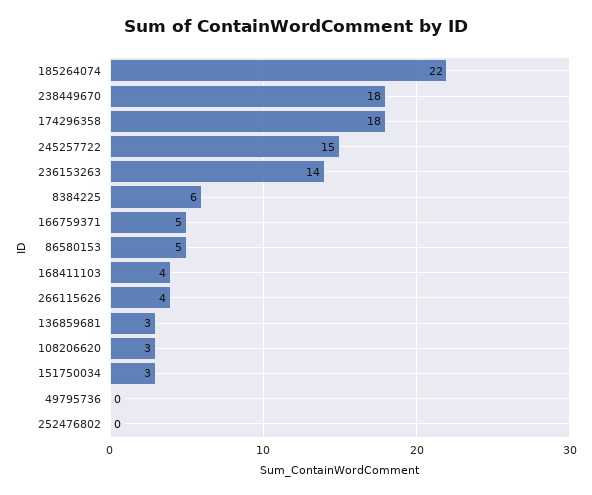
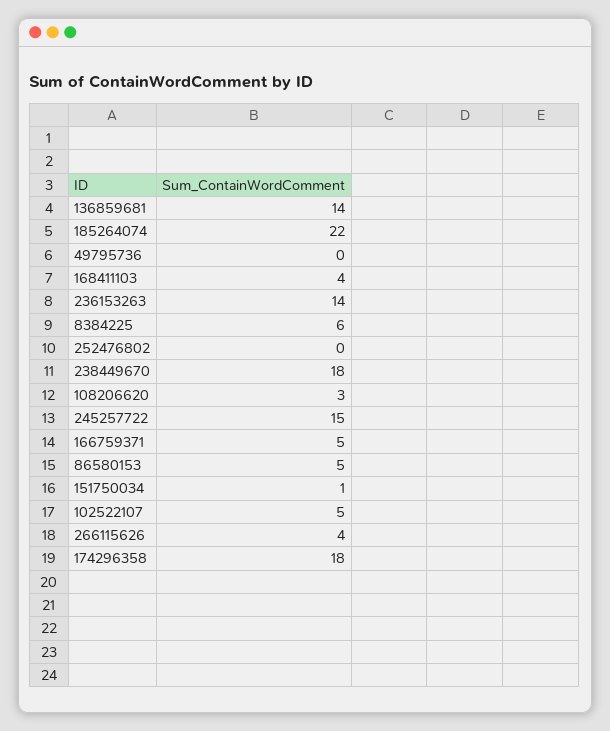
136859681: 3 -> 14
151750034: 3 -> 1
102522107: none -> 5

